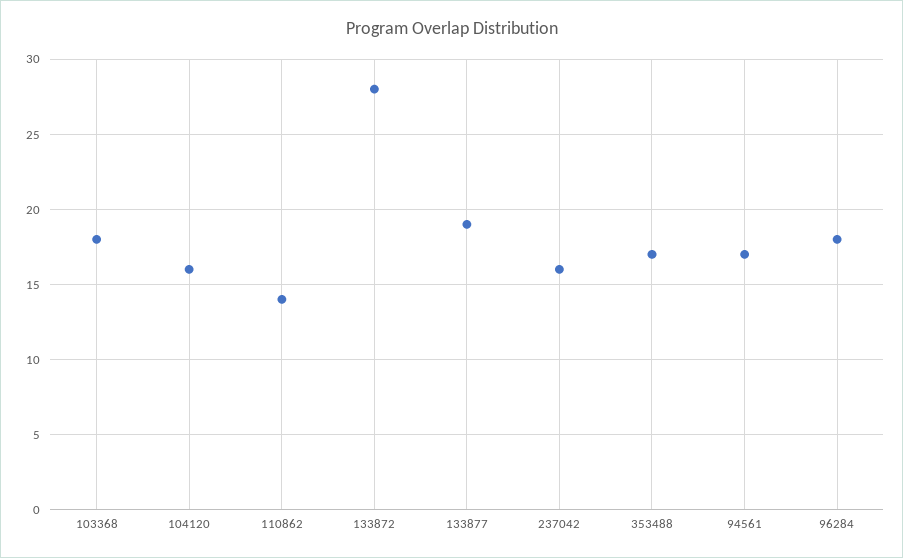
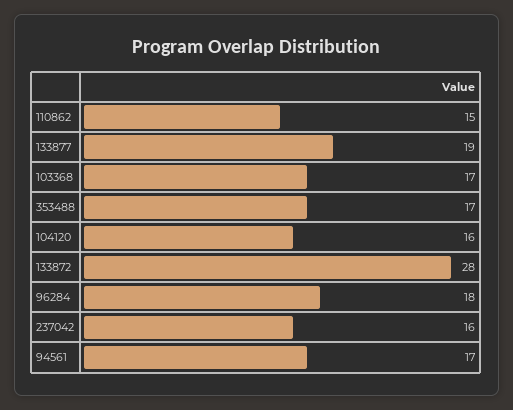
103368: 18 -> 17
110862: 14 -> 15

